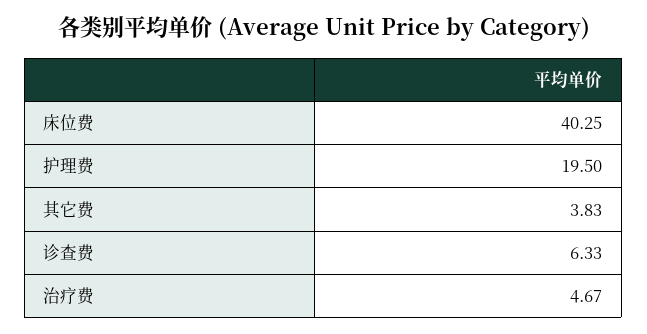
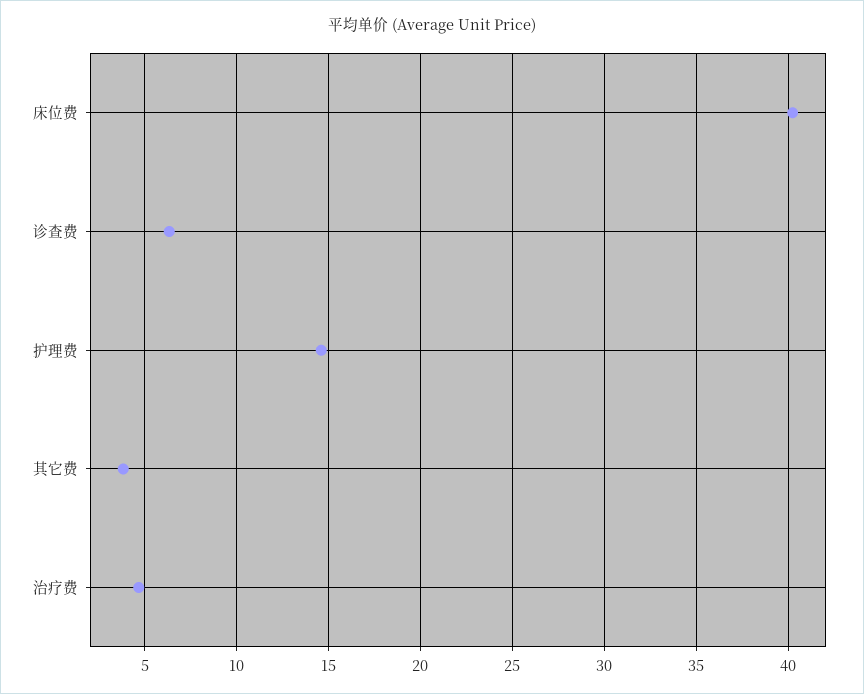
护理费: 19.5 -> 14.5

